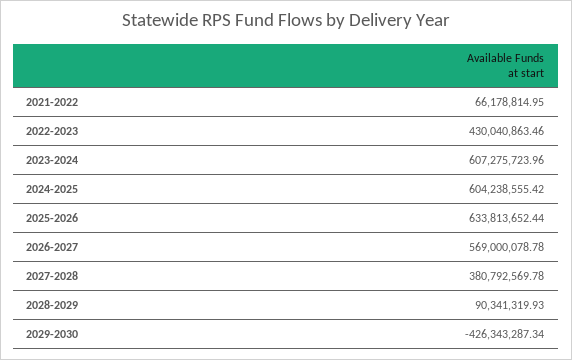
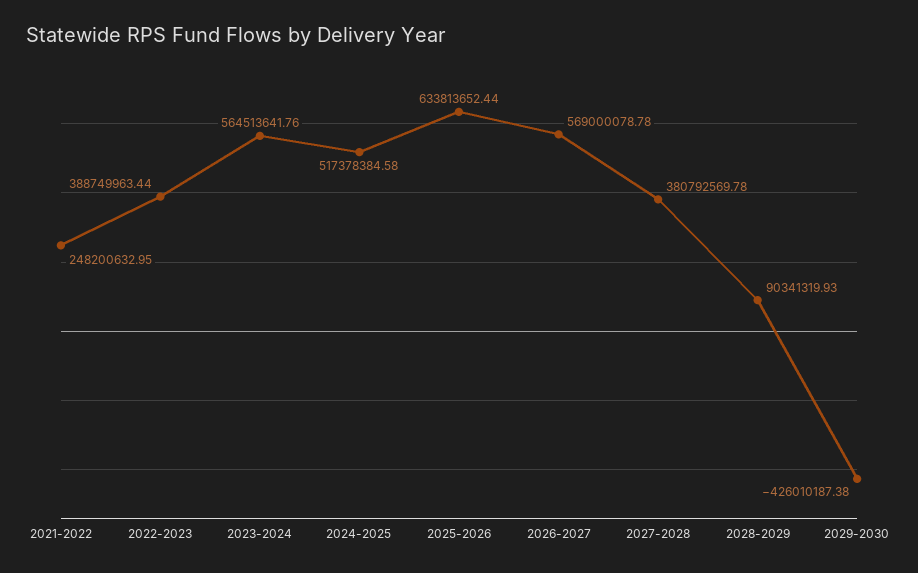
2021-2022: 66178814.95 -> 248200632.95
2022-2023: 430040863.46 -> 388749963.44
2023-2024: 607275723.96 -> 564513641.76
2024-2025: 604238555.42 -> 517378384.58
2029-2030: -426343287.34 -> -426010187.38

